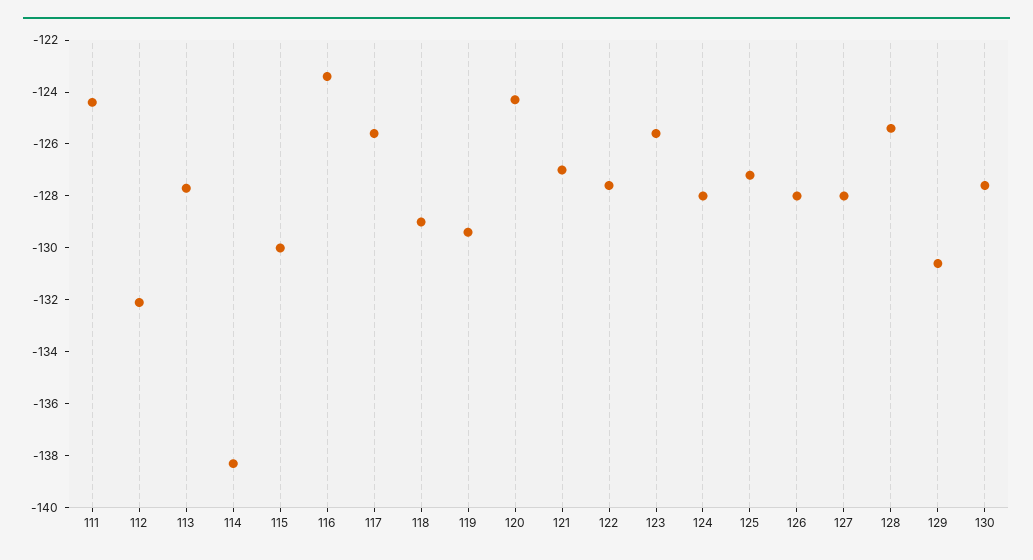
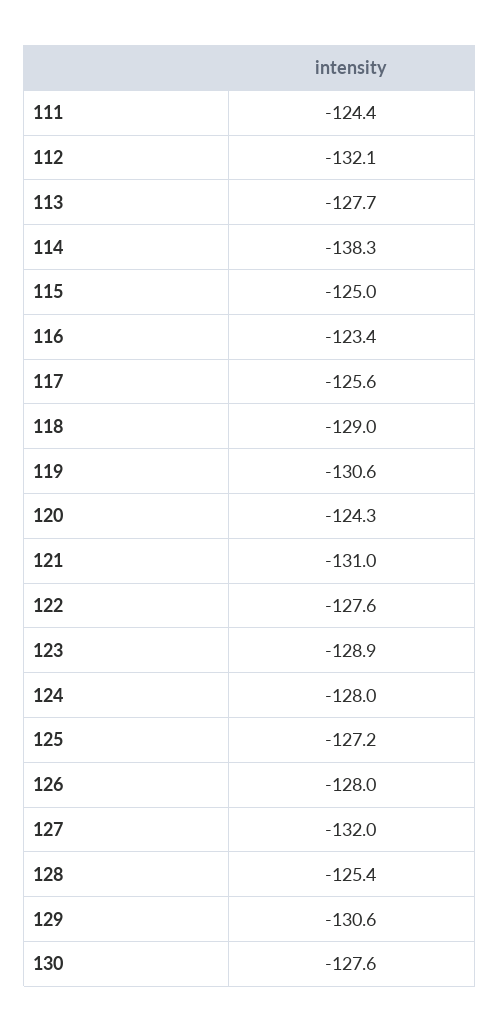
115: -130 -> -125
119: -129.5 -> -130.6
121: -127 -> -131
123: -125.5 -> -128.9
127: -128 -> -132

